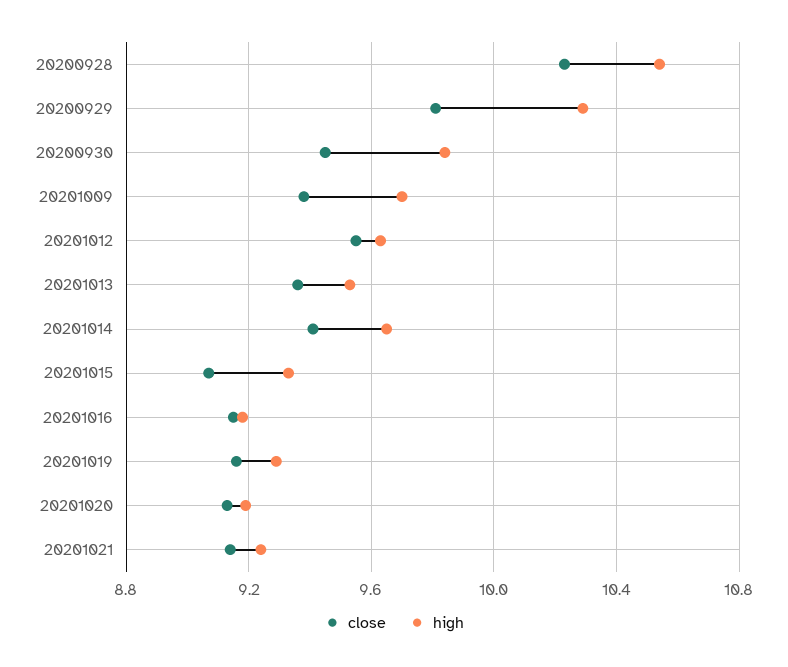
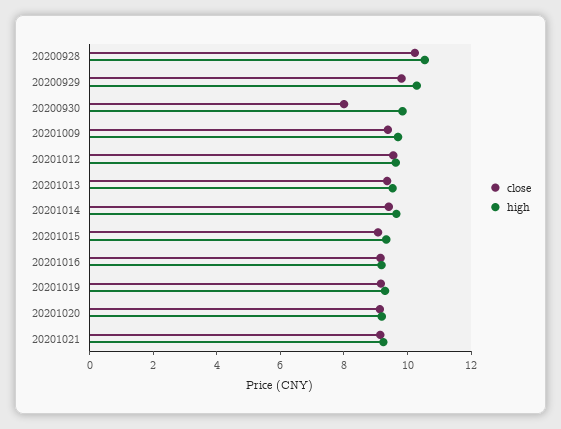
close, 20200930: 9.45 -> 8

